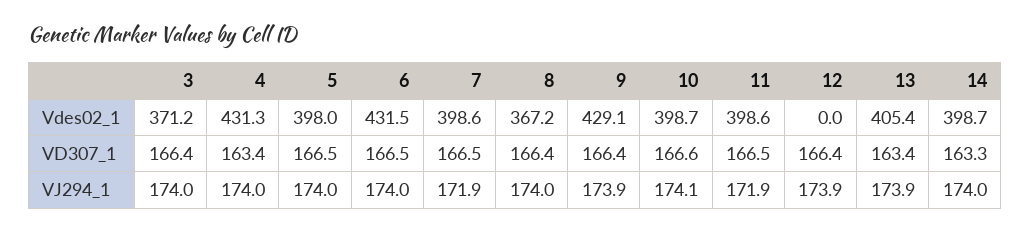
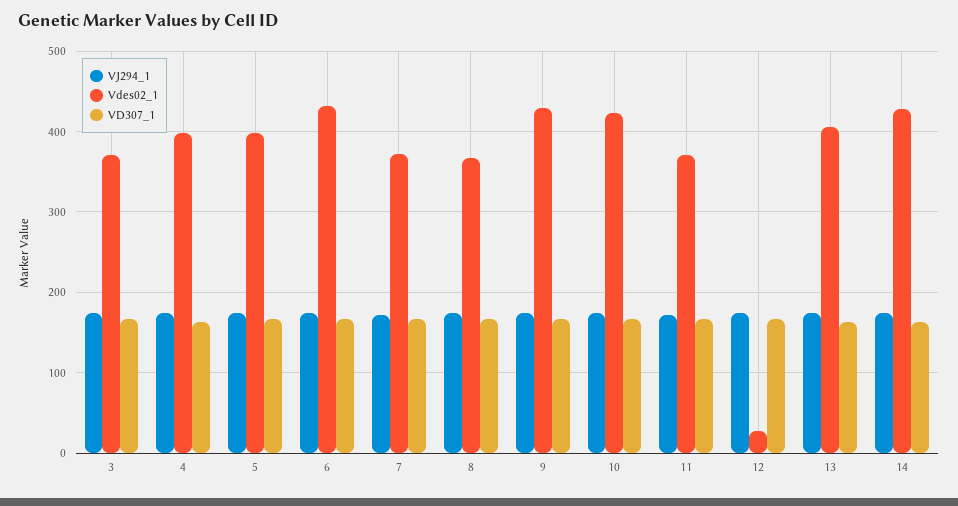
Vdes02_1, 4: 431.3 -> 400
Vdes02_1, 7: 398.6 -> 370
Vdes02_1, 10: 398.7 -> 420
Vdes02_1, 11: 398.6 -> 370
Vdes02_1, 12: 0 -> 30
Vdes02_1, 14: 398.7 -> 430

